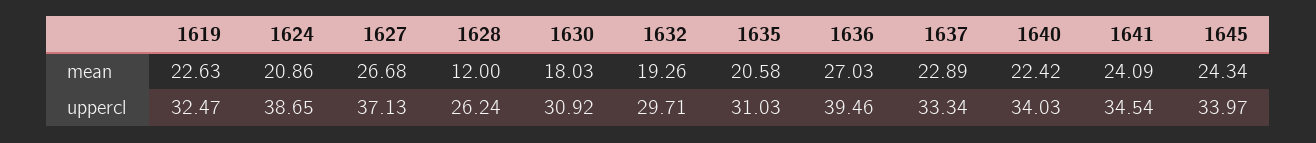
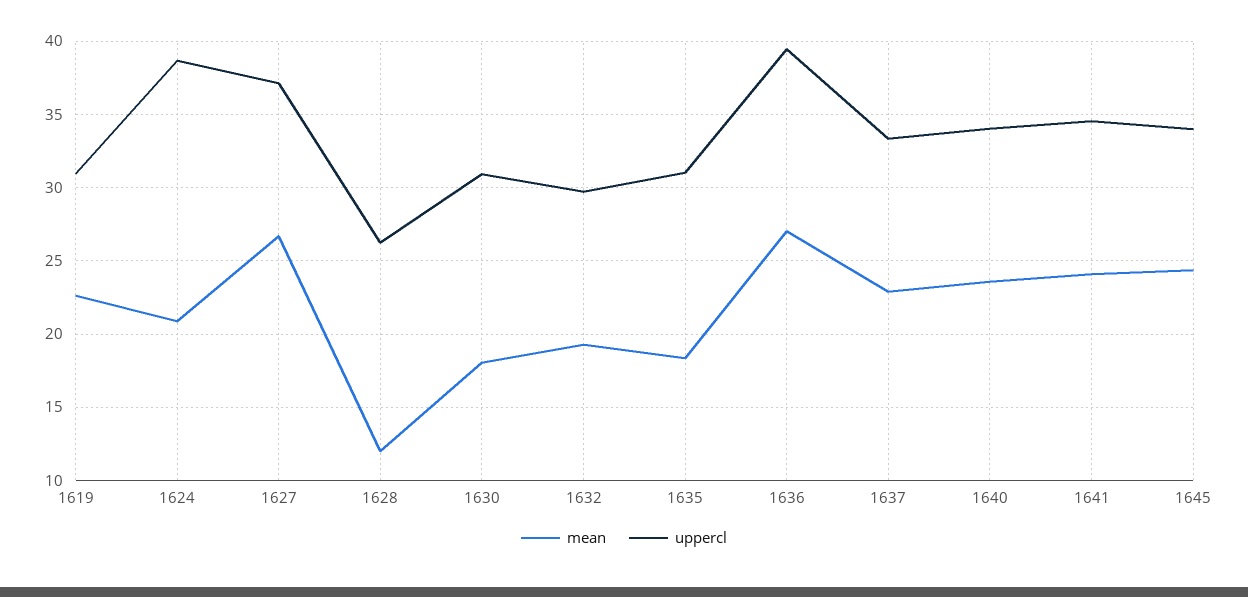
mean, 1635: 20.58 -> 18.5
mean, 1640: 22.42 -> 23.5
uppercl, 1619: 32.47 -> 31

